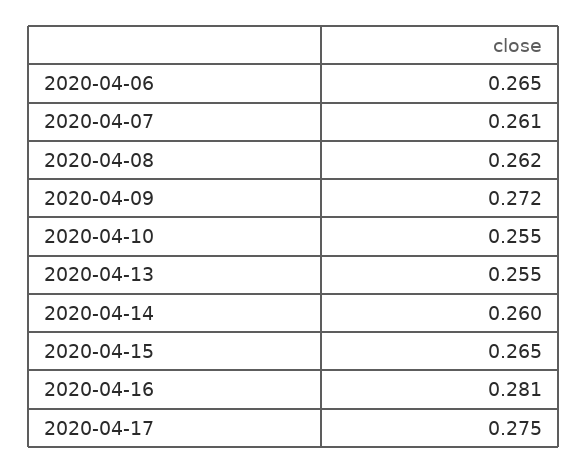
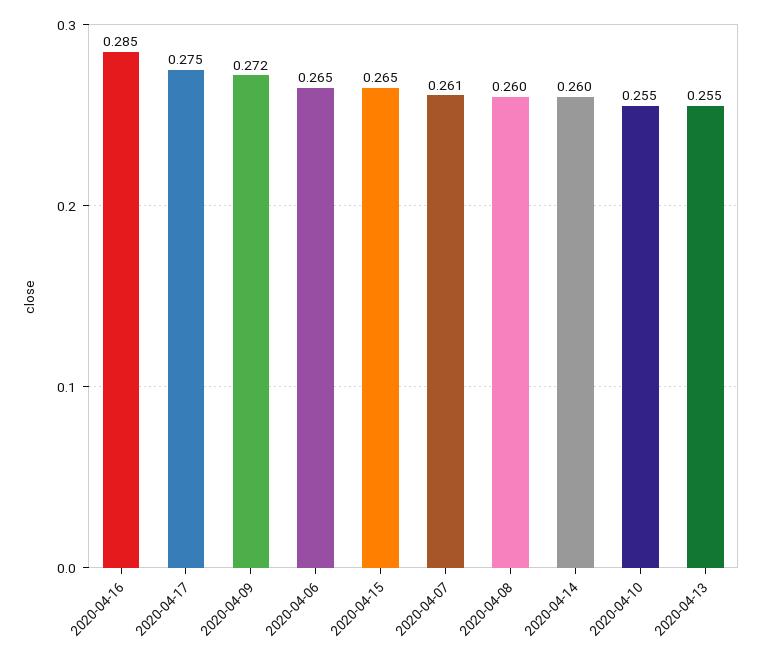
2020-04-08: 0.262 -> 0.26
2020-04-16: 0.281 -> 0.285

